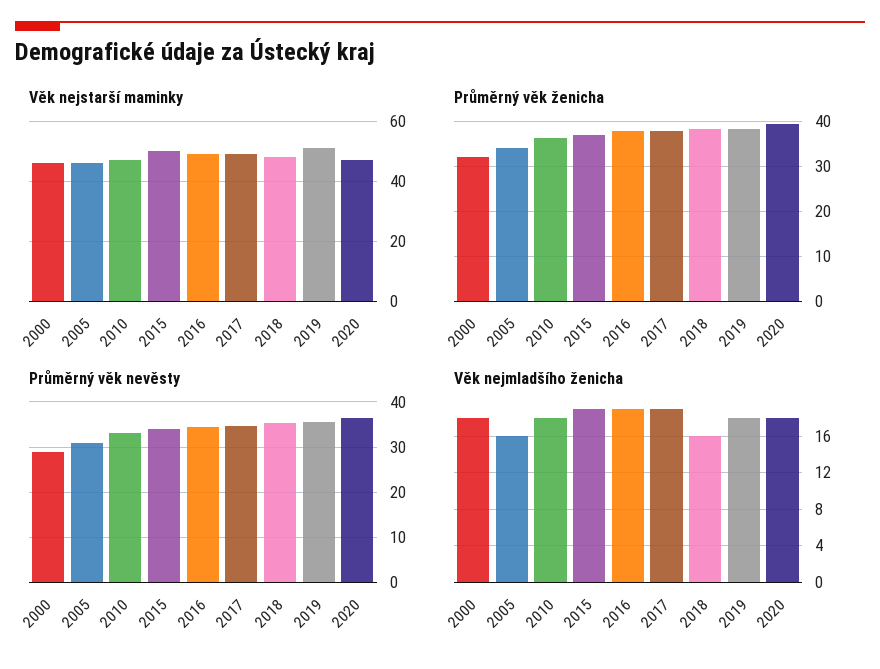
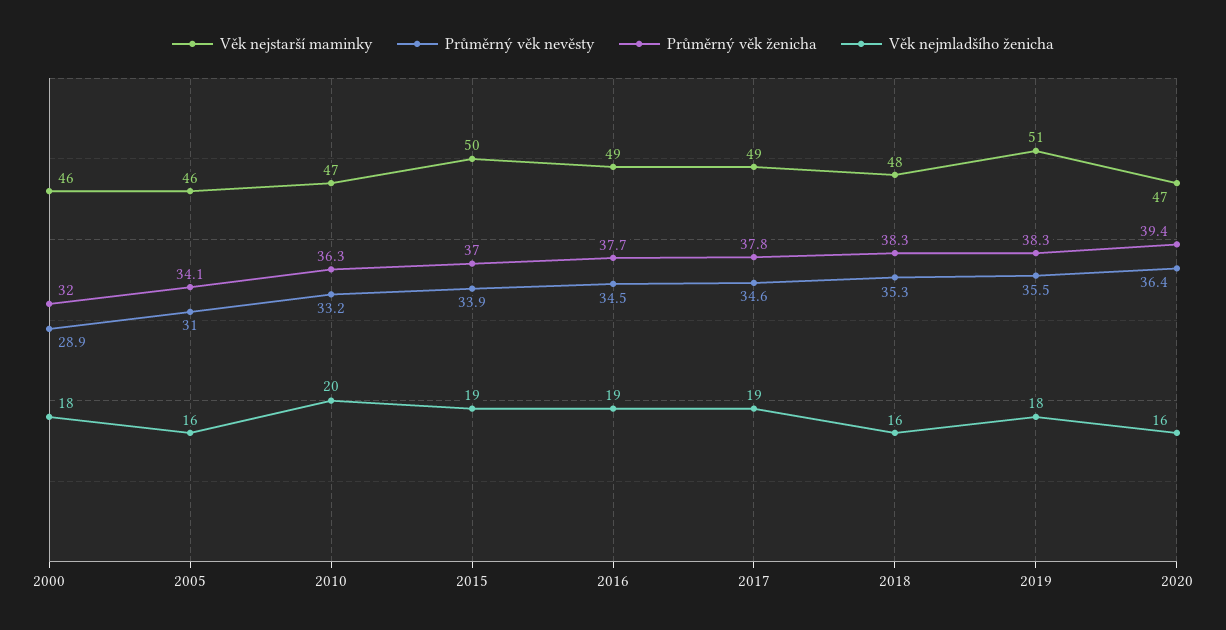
Věk nejmladšího ženicha, 2010: 18 -> 20
Věk nejmladšího ženicha, 2020: 18 -> 16

